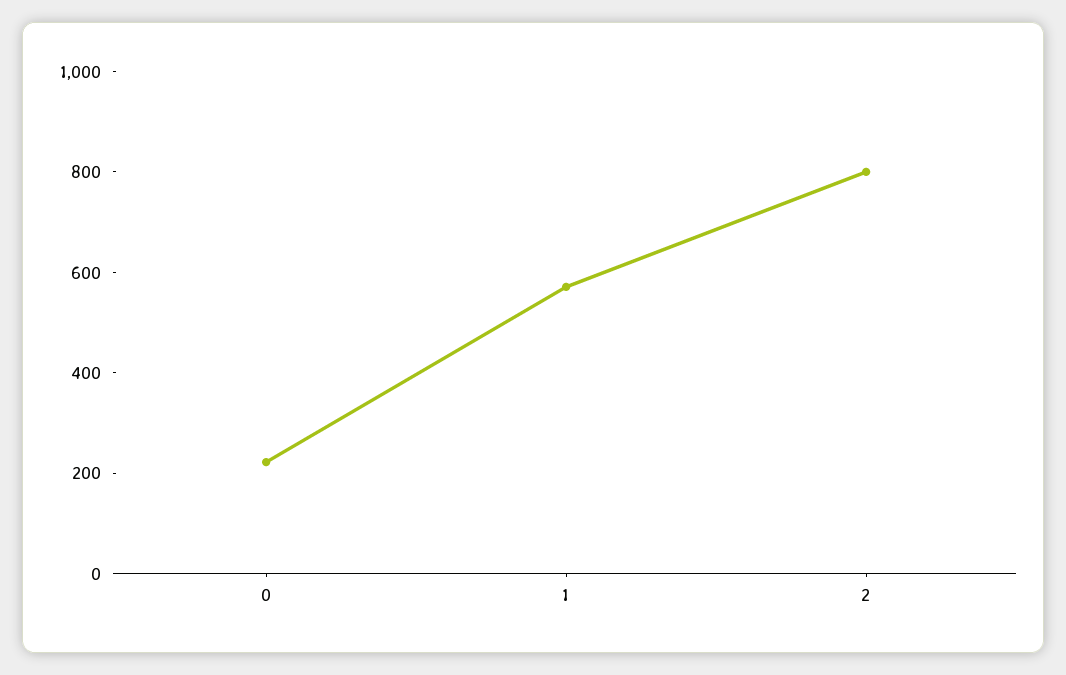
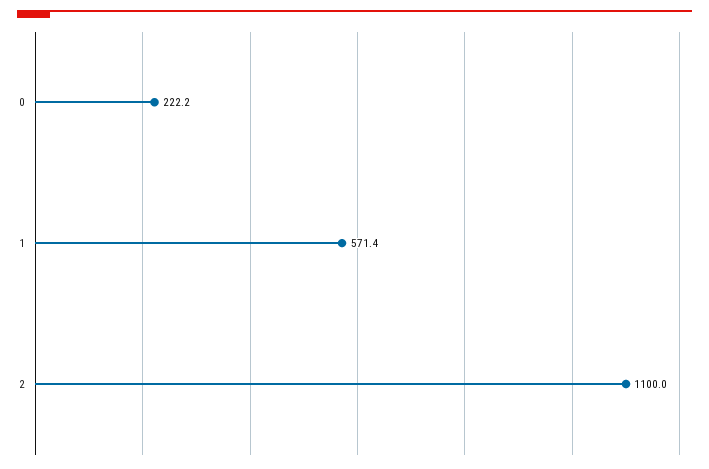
2: 800 -> 1100

